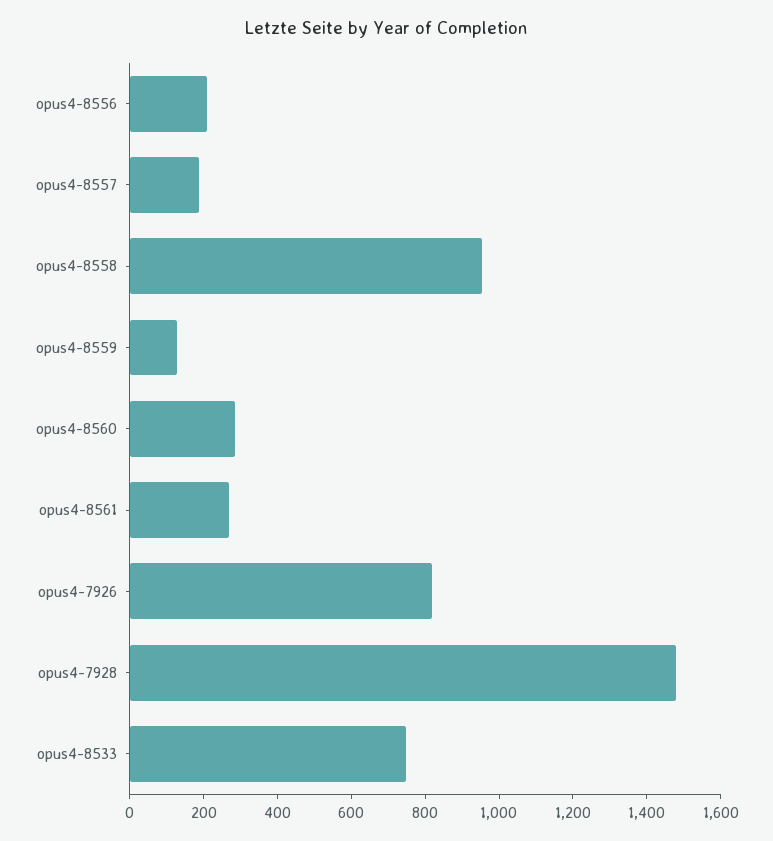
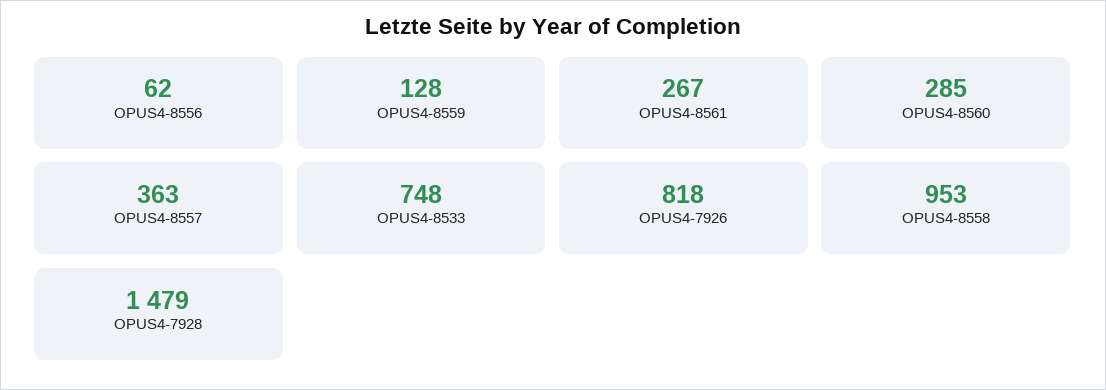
opus4-8556: 200 -> 62
opus4-8557: 200 -> 363

